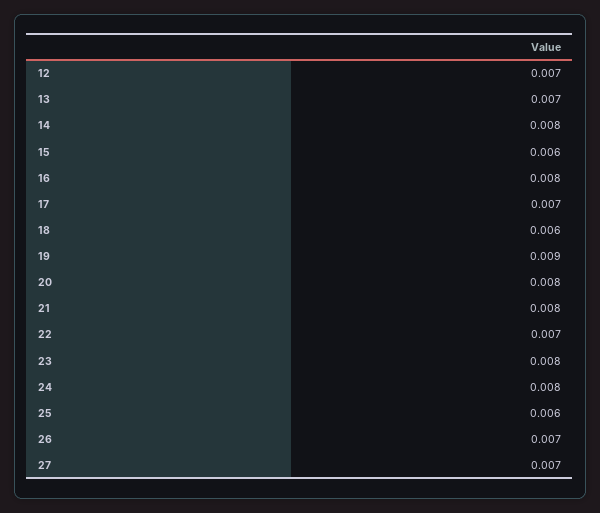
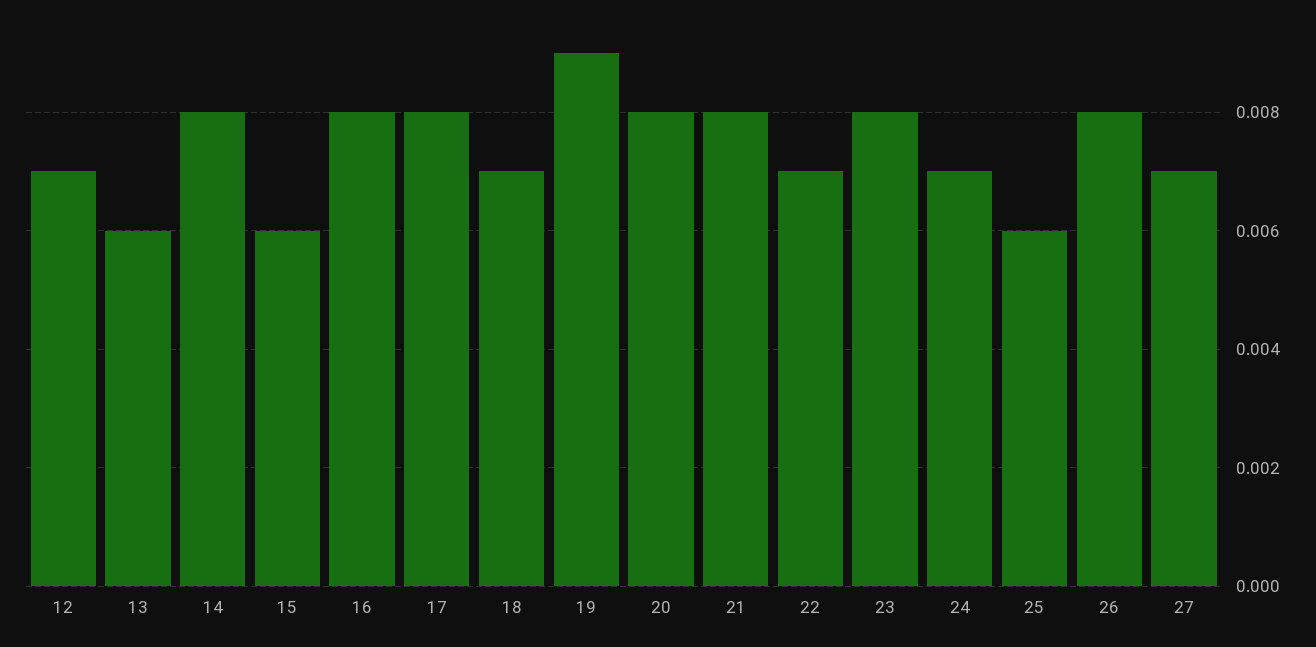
13: 0.007 -> 0.006
17: 0.007 -> 0.008
18: 0.006 -> 0.007
24: 0.008 -> 0.007
26: 0.007 -> 0.008

